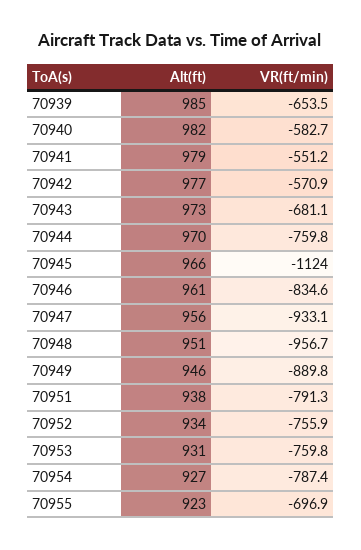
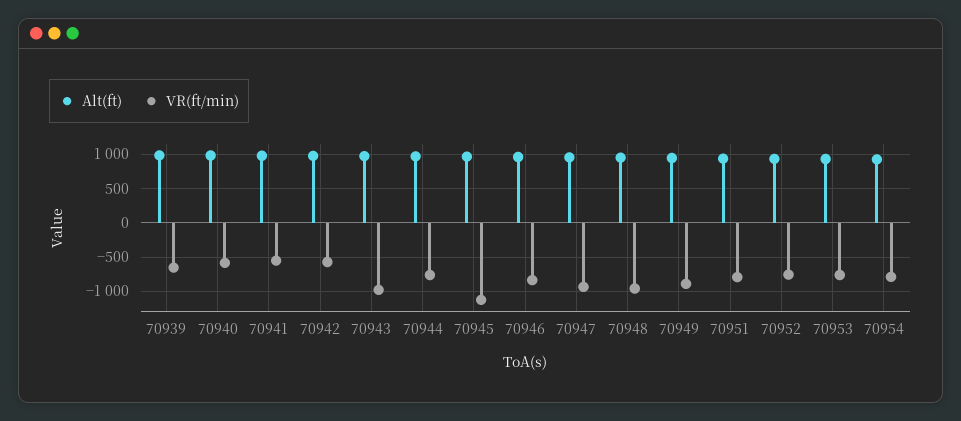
VR(ft/min), 70943: -681.1 -> -1000
Alt(ft), 70955: 923 -> none
VR(ft/min), 70955: -696.9 -> none

